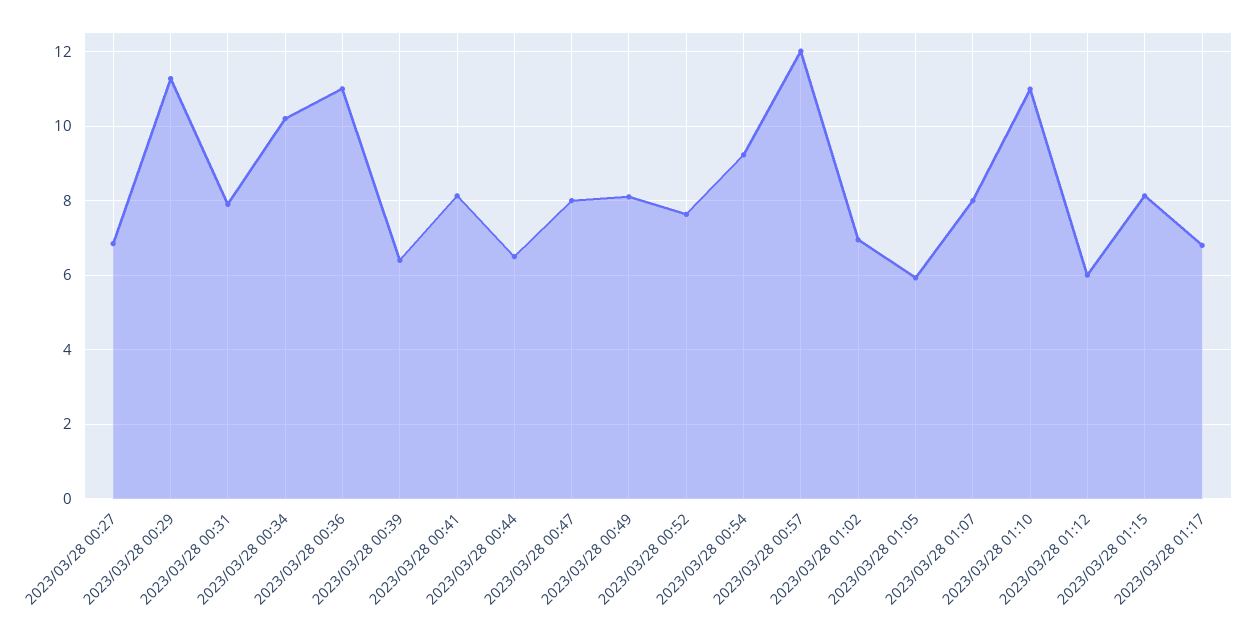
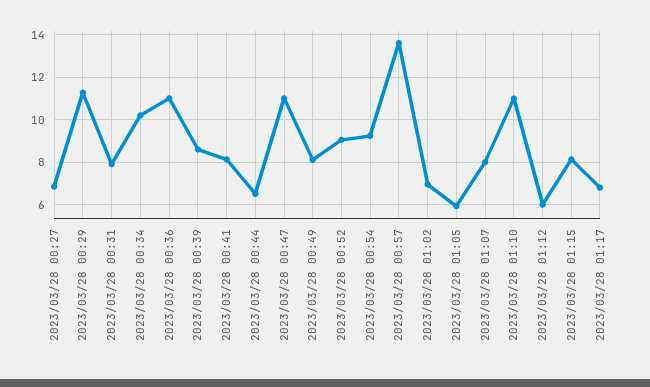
2023/03/28 00:39: 6.4 -> 8.5
2023/03/28 00:47: 8 -> 11
2023/03/28 00:52: 7.6 -> 9
2023/03/28 00:57: 12 -> 13.5

